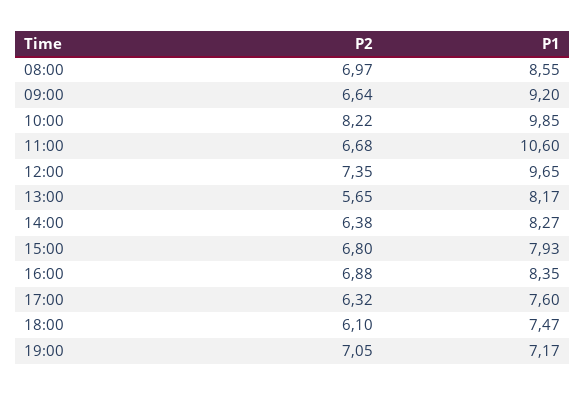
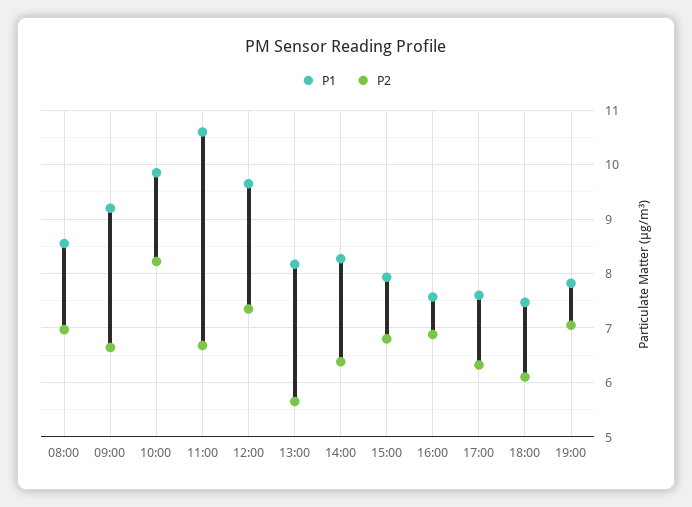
P1, 16:00: 8.35 -> 7.6
P1, 19:00: 7.17 -> 7.8

